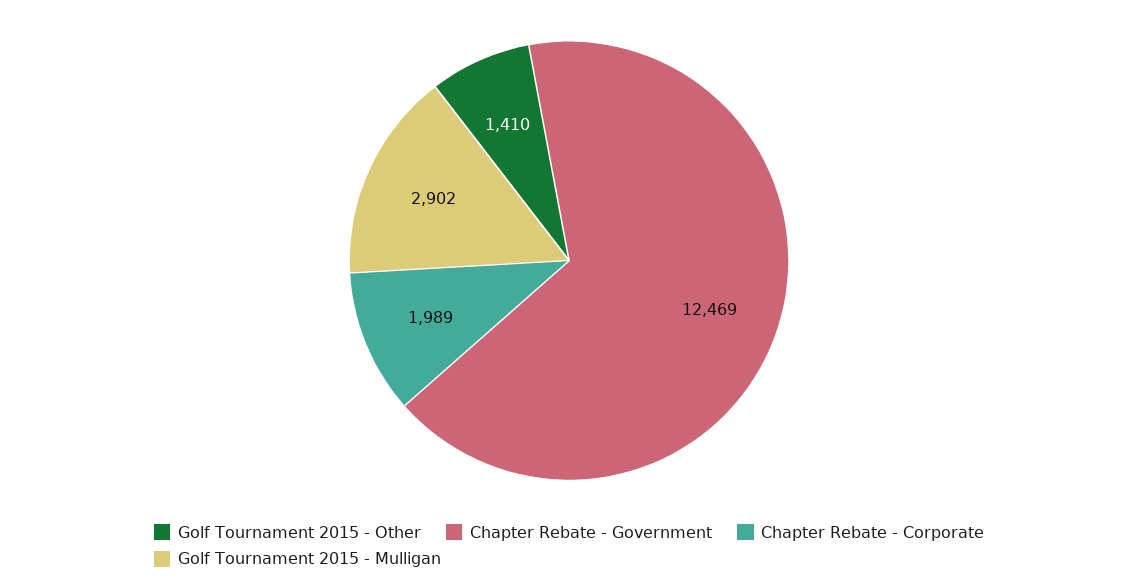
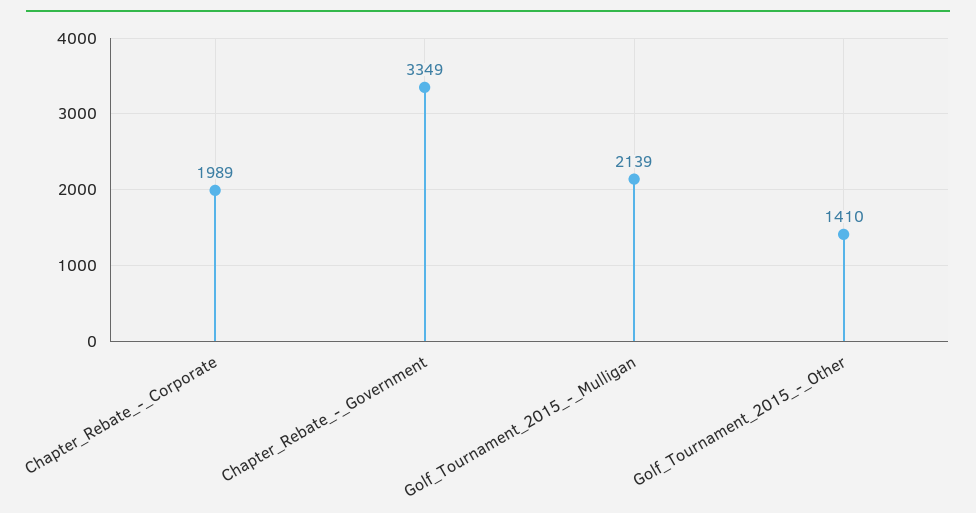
Chapter Rebate - Government: 12469 -> 3349
Golf Tournament 2015 - Mulligan: 2902 -> 2139

